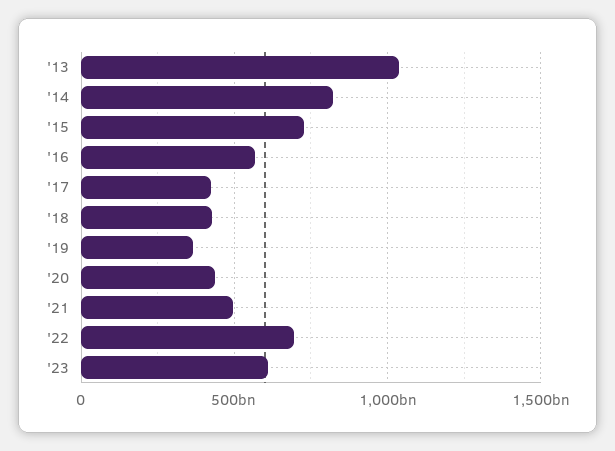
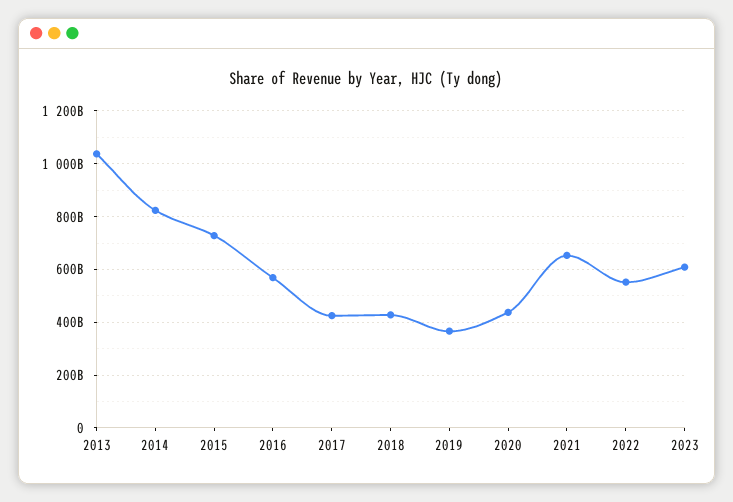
'21: 500000000000 -> 650000000000
'22: 700000000000 -> 550000000000

